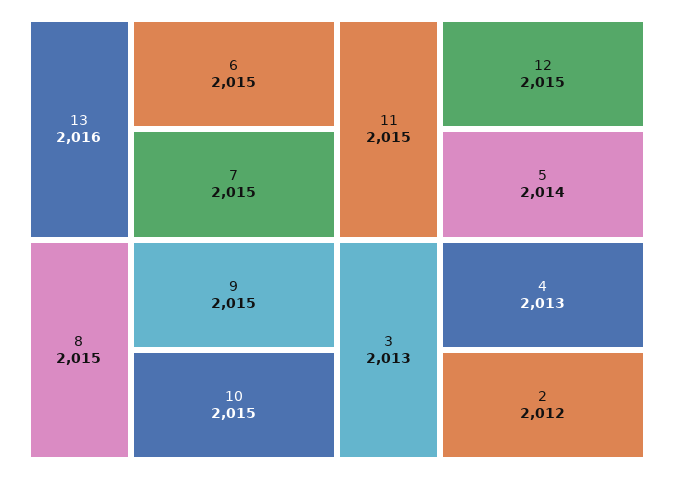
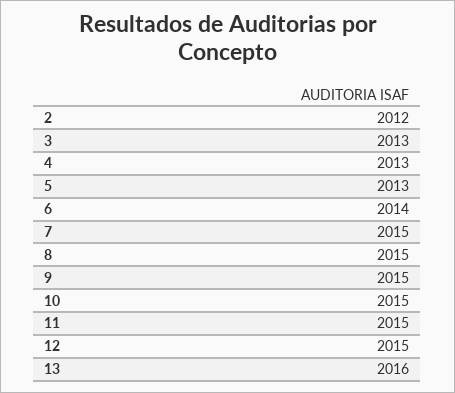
6: 2015 -> 2014
5: 2014 -> 2013

